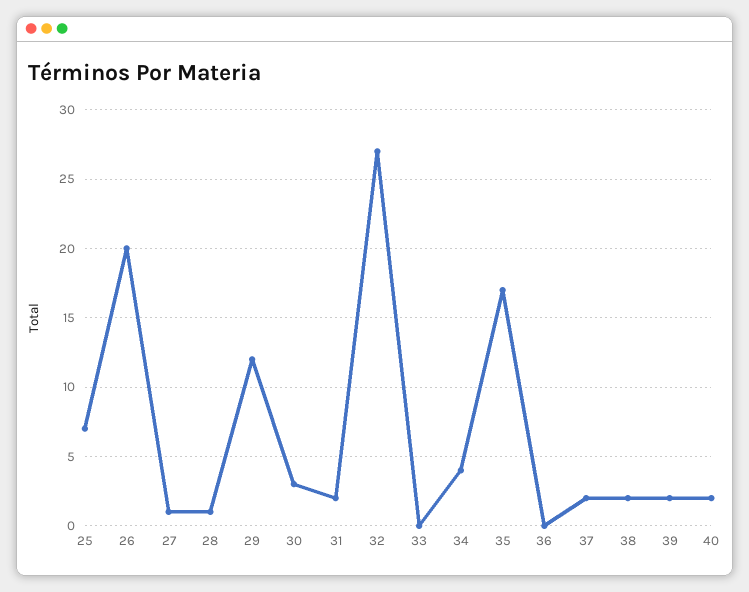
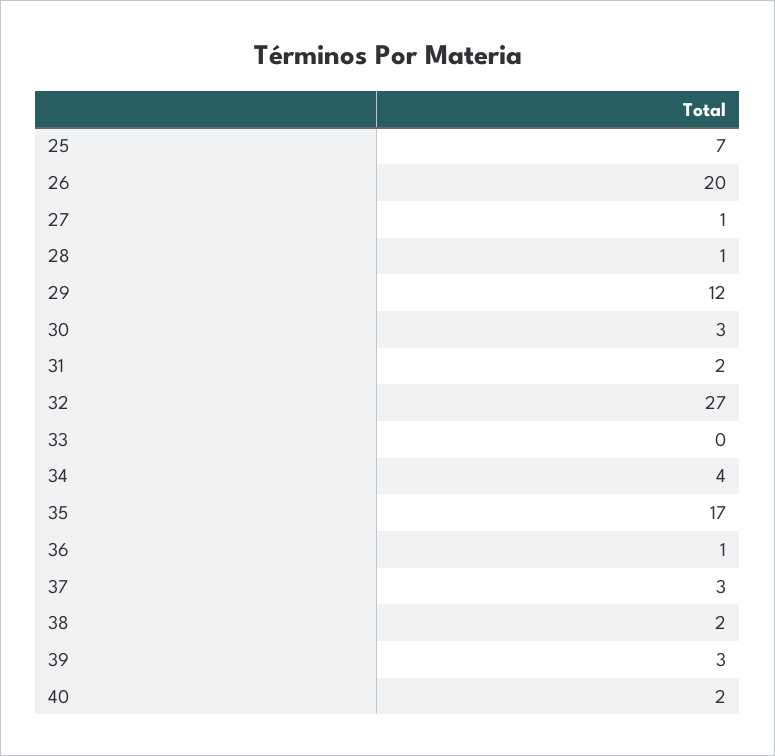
36: 0 -> 1
37: 2 -> 3
39: 2 -> 3

